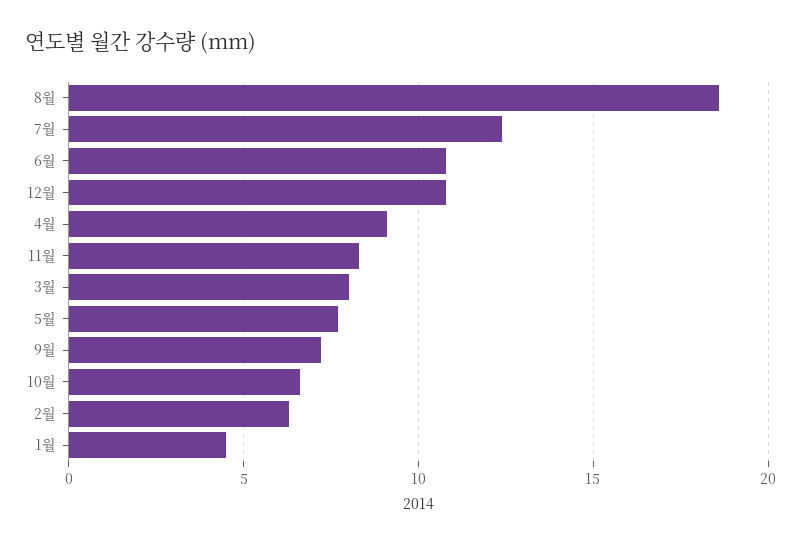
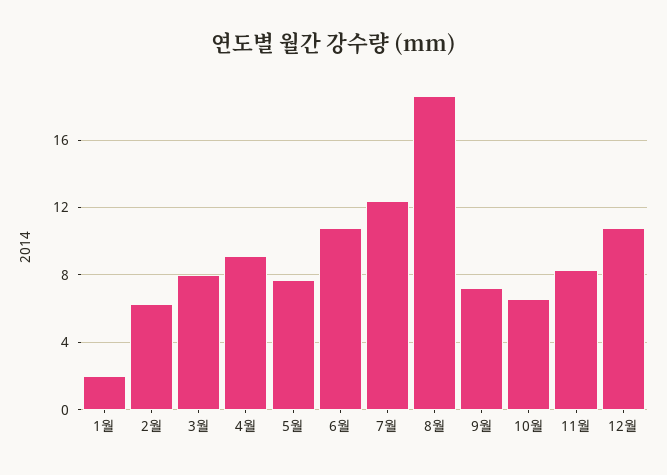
1월: 4.5 -> 2

